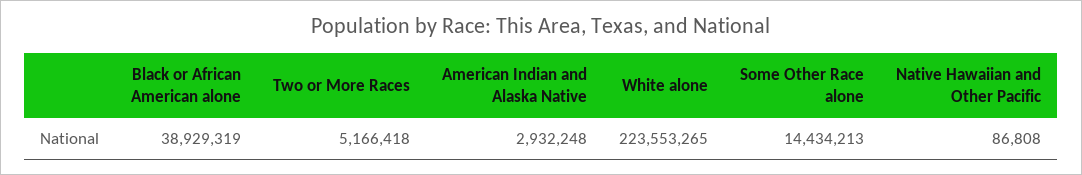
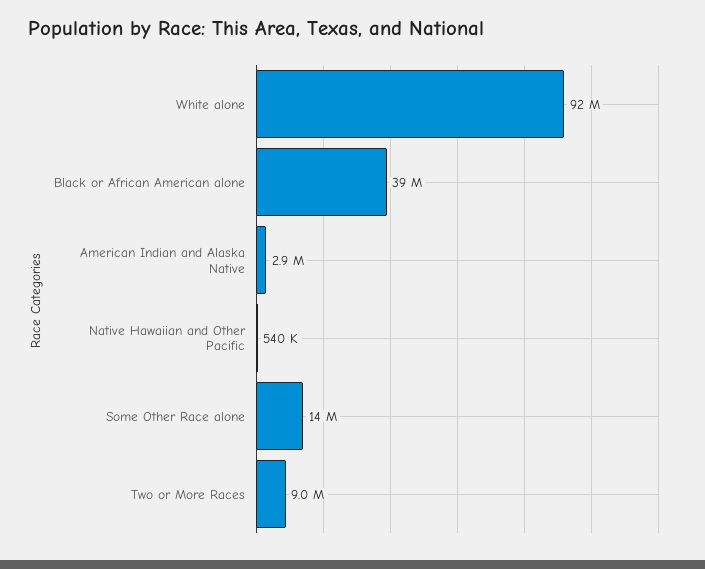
Two or More Races: 5166418 -> 9000000
White alone: 223553265 -> 92000000
Native Hawaiian and Other Pacific: 86808 -> 540000

